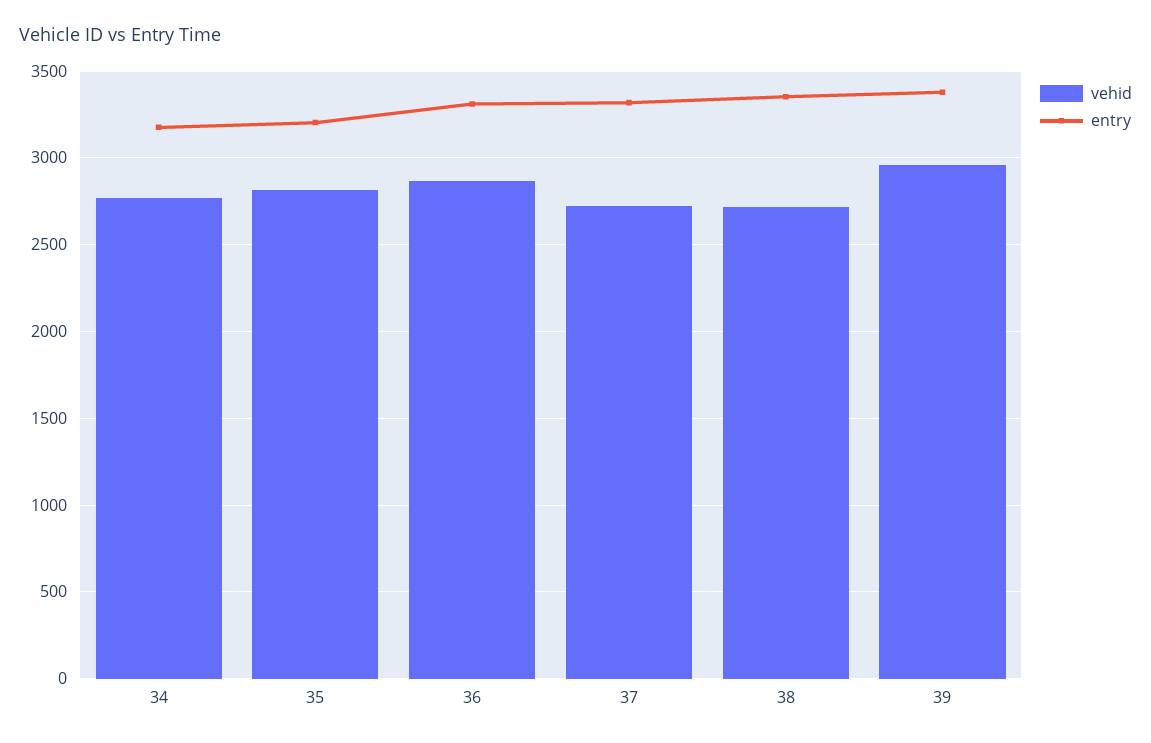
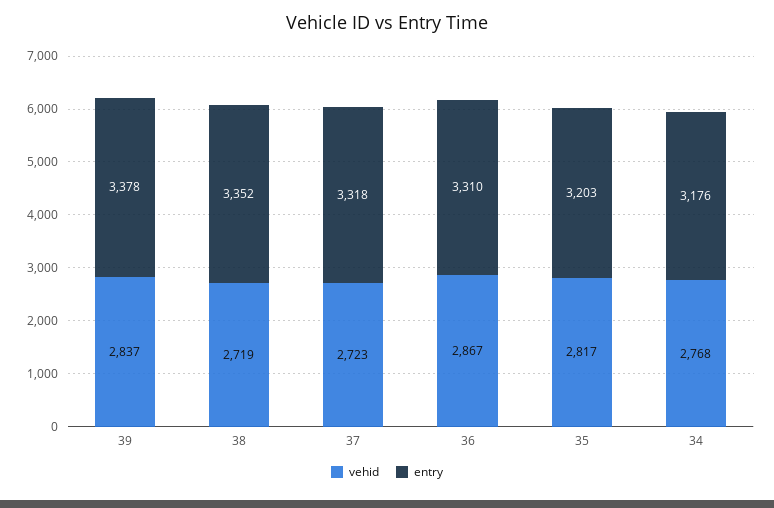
vehid, 39: 2950 -> 2837

